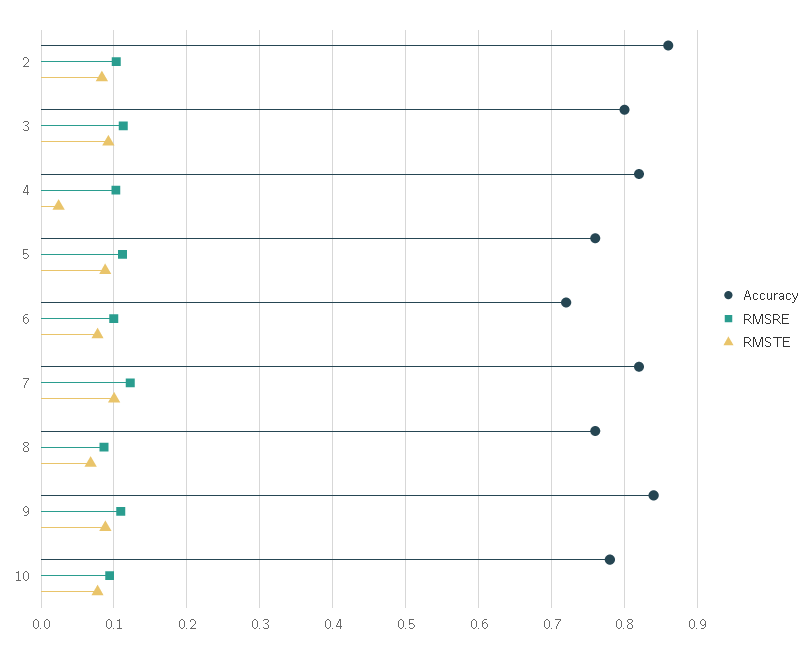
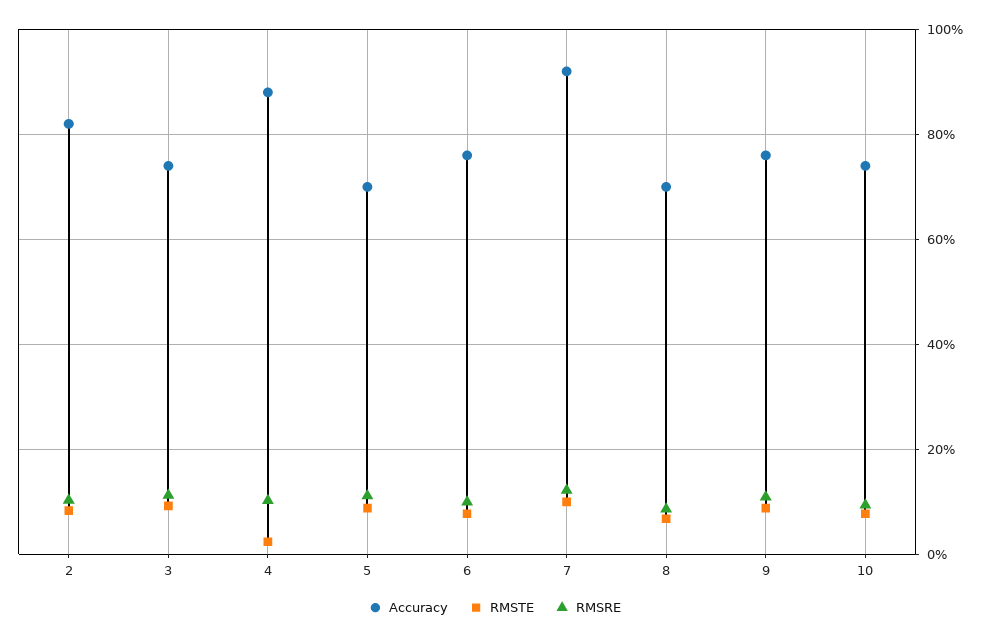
Accuracy, 2: 0.86 -> 0.82
Accuracy, 3: 0.8 -> 0.74
Accuracy, 4: 0.82 -> 0.88
Accuracy, 5: 0.76 -> 0.7
Accuracy, 6: 0.72 -> 0.76
Accuracy, 7: 0.82 -> 0.92
Accuracy, 8: 0.76 -> 0.7
Accuracy, 9: 0.84 -> 0.76
Accuracy, 10: 0.78 -> 0.74

